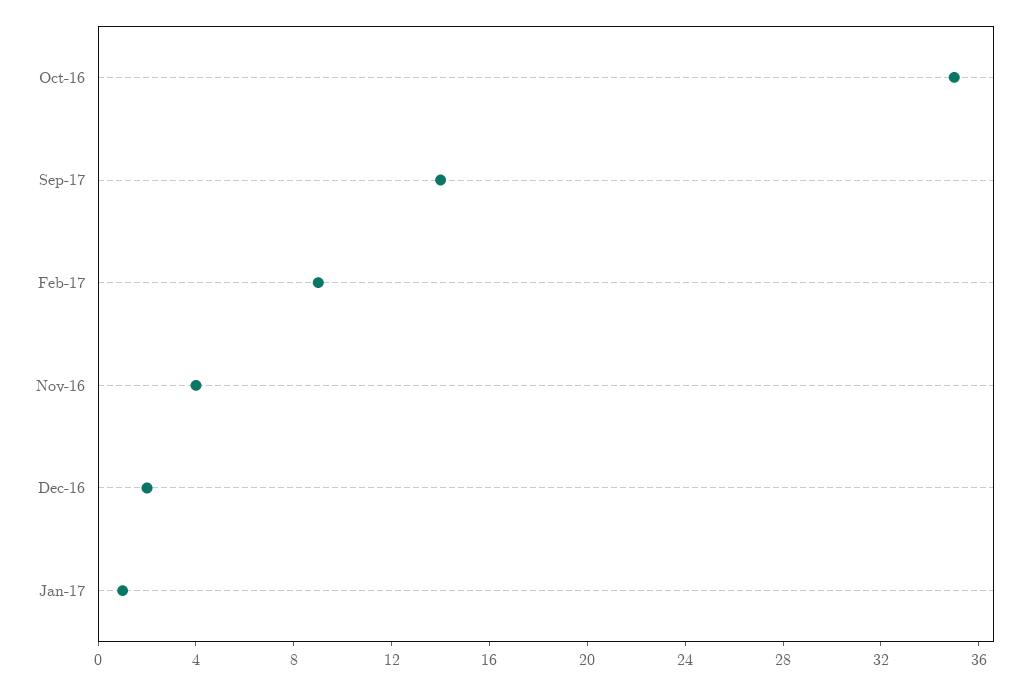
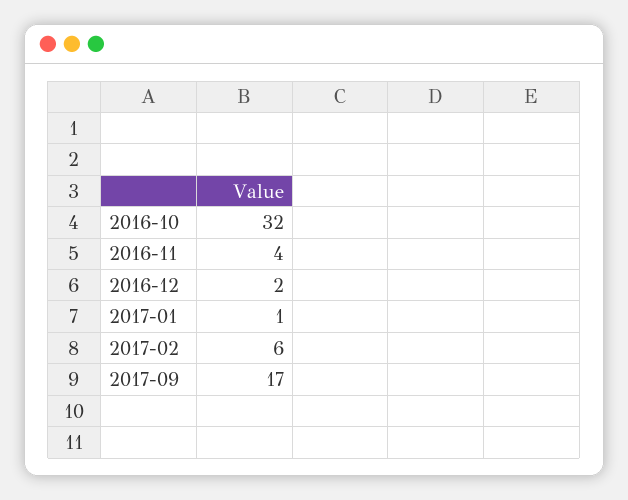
Oct-16: 35 -> 32
Sep-17: 14 -> 17
Feb-17: 9 -> 6

